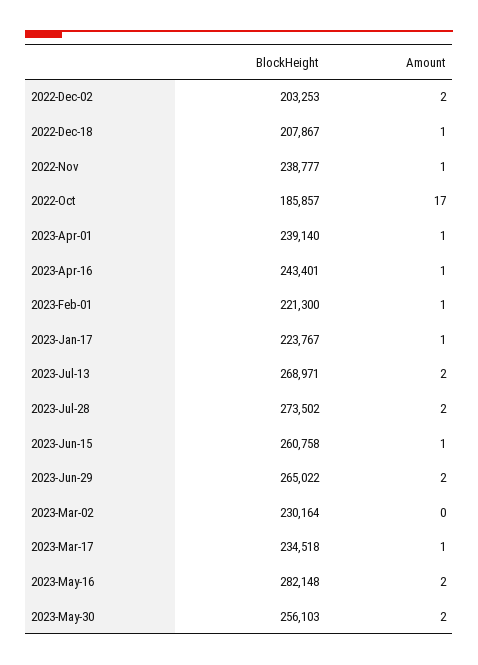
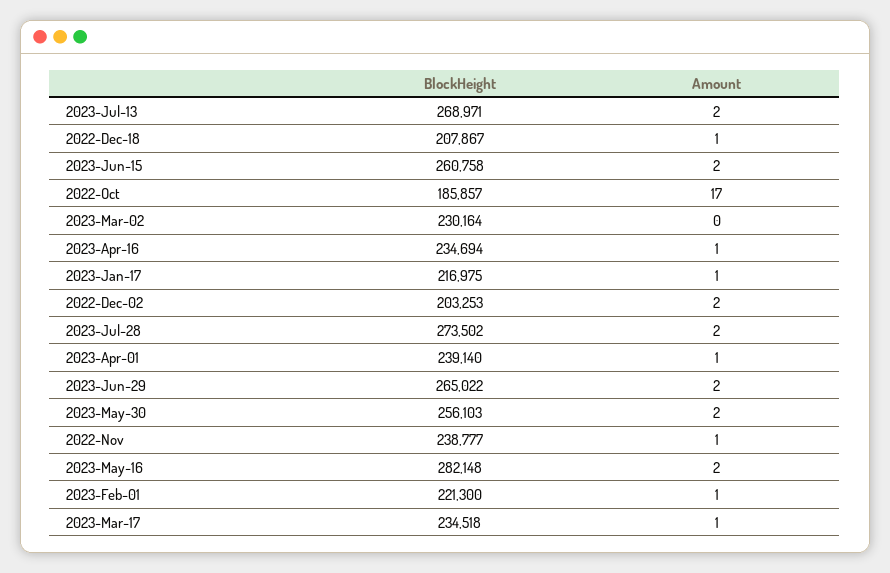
BlockHeight, 2023-Apr-16: 243401 -> 234694
BlockHeight, 2023-Jan-17: 223767 -> 216975
Amount, 2023-Jun-15: 1 -> 2

